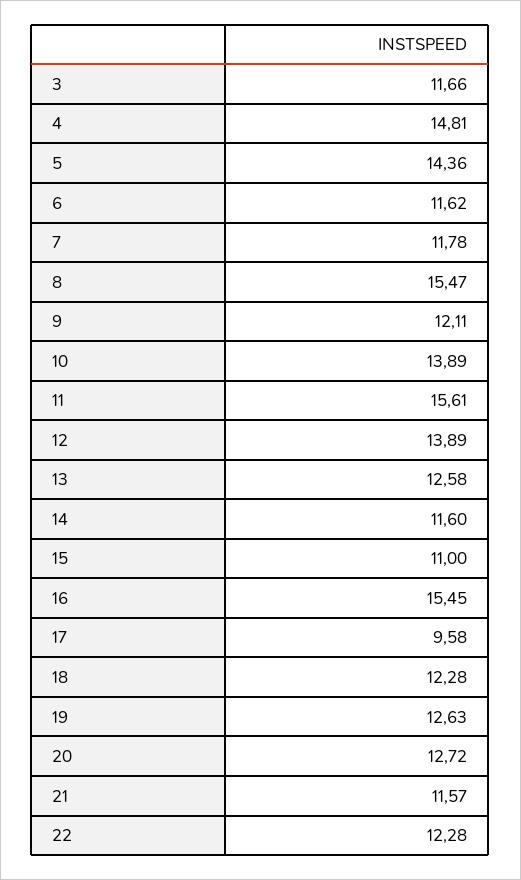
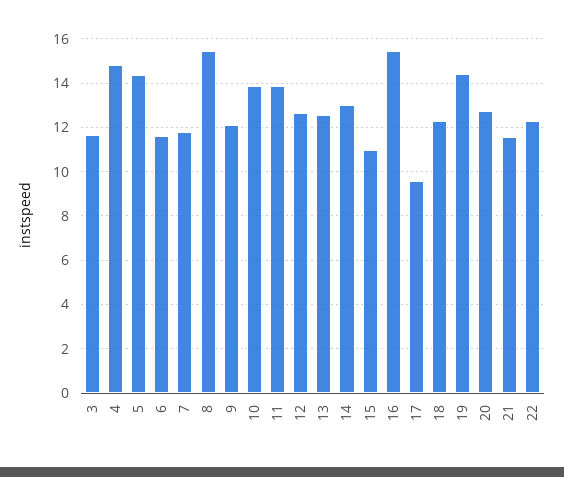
11: 15.61 -> 14
12: 13.89 -> 12.5
14: 11.6 -> 13
19: 12.63 -> 14.5

